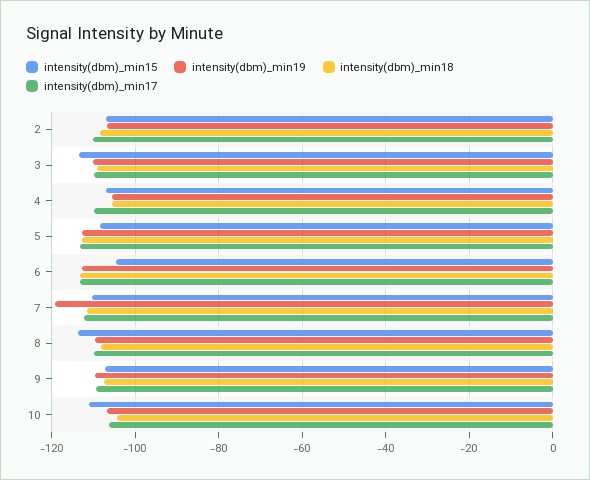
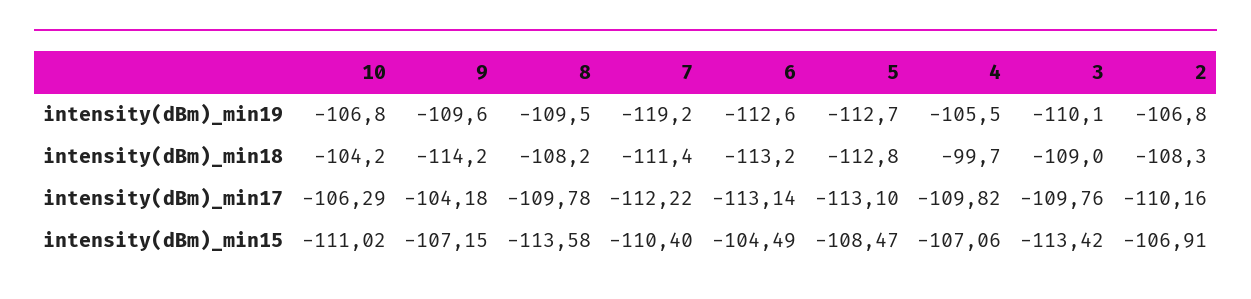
intensity(dbm)_min18, 4: -106 -> -99.7
intensity(dbm)_min18, 9: -108 -> -114.2
intensity(dbm)_min17, 9: -110 -> -104.18

